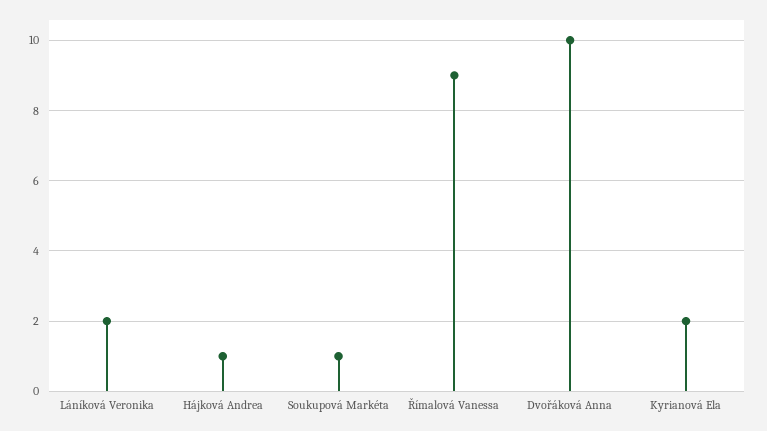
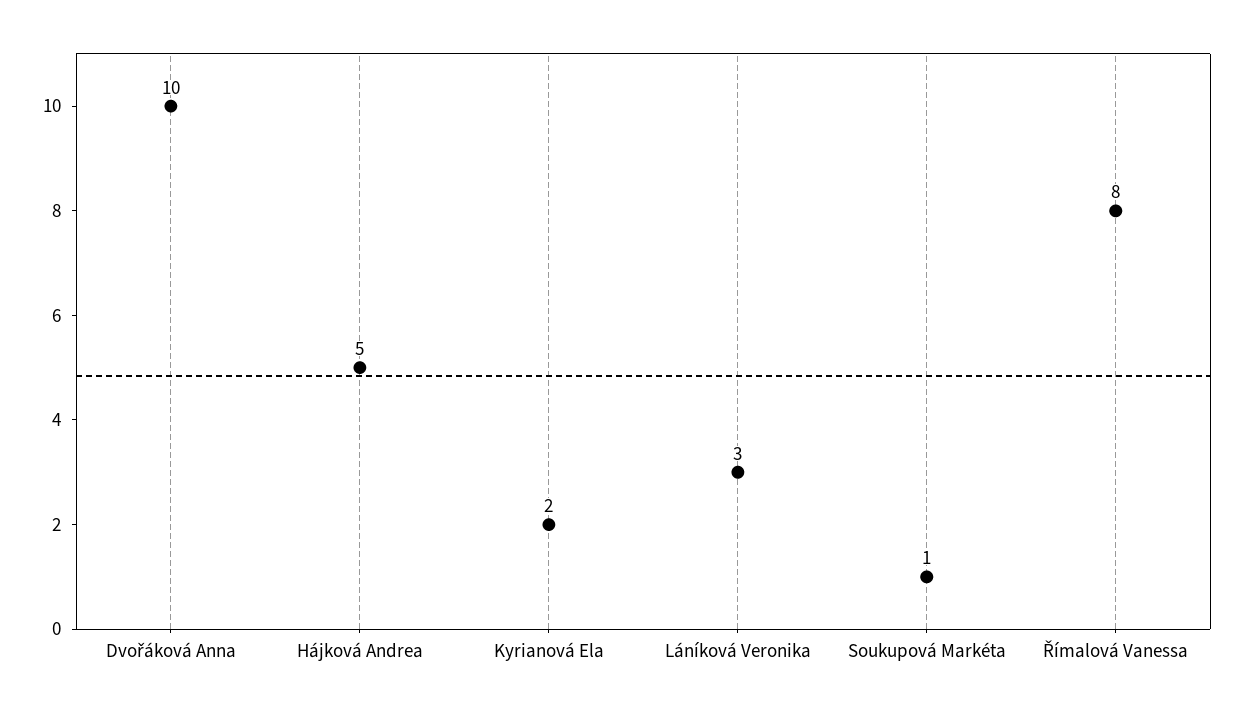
Láníková Veronika: 2 -> 3
Hájková Andrea: 1 -> 5
Římalová Vanessa: 9 -> 8

